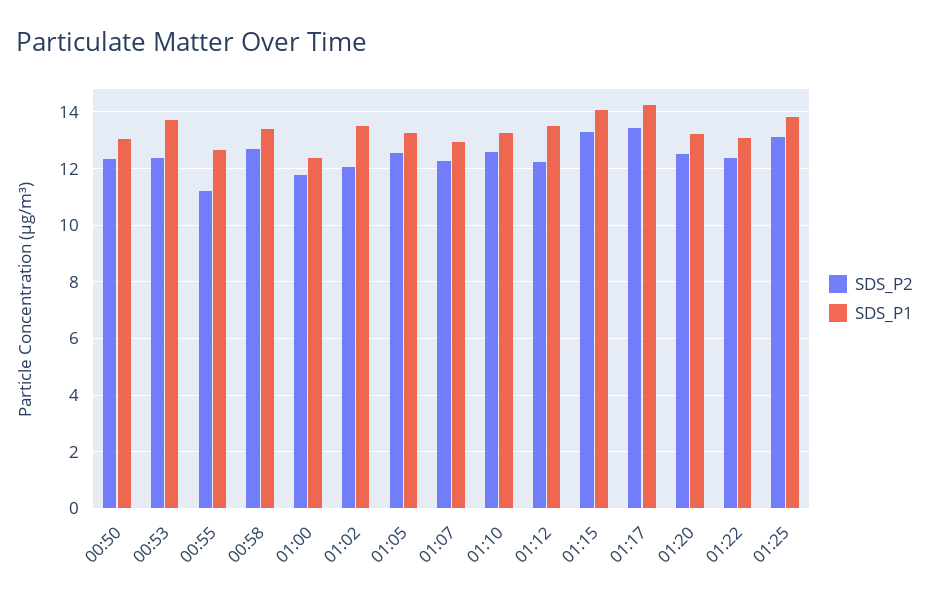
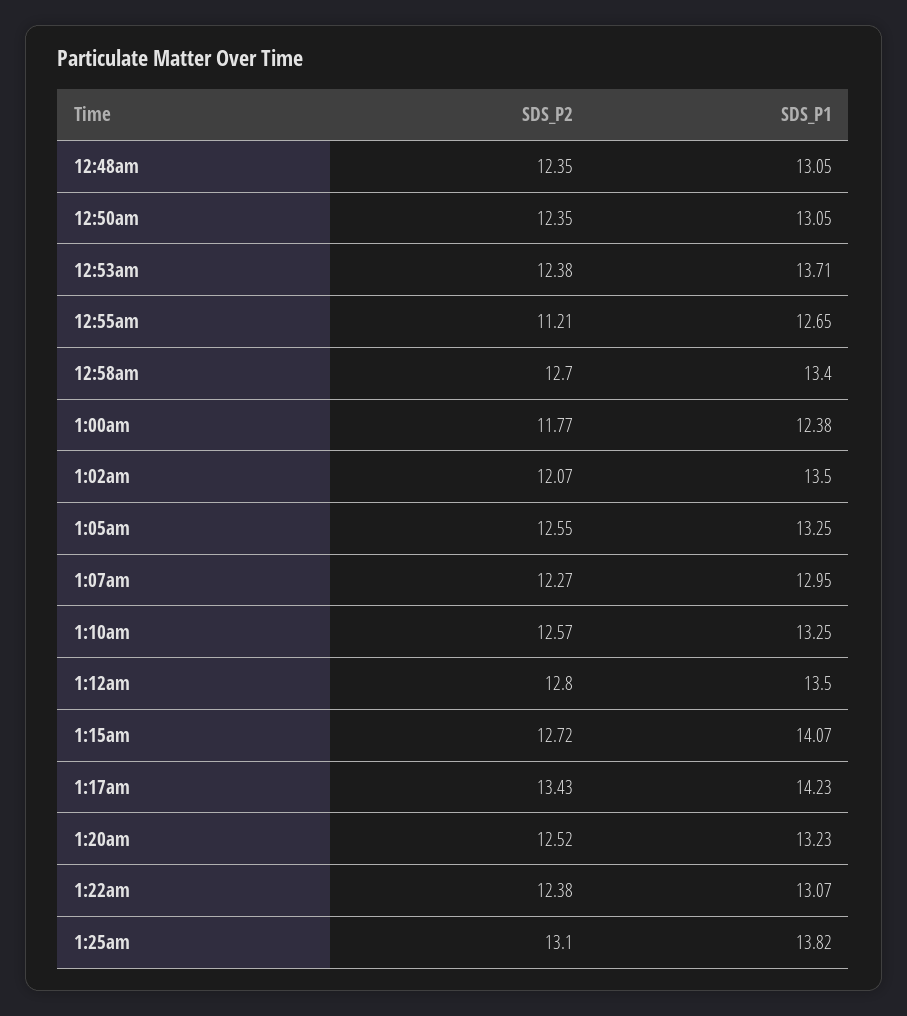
SDS_P2, 01:12: 12.25 -> 12.8
SDS_P2, 01:15: 13.25 -> 12.72
SDS_P2, 12:48am: none -> 12.35
SDS_P1, 12:48am: none -> 13.05

